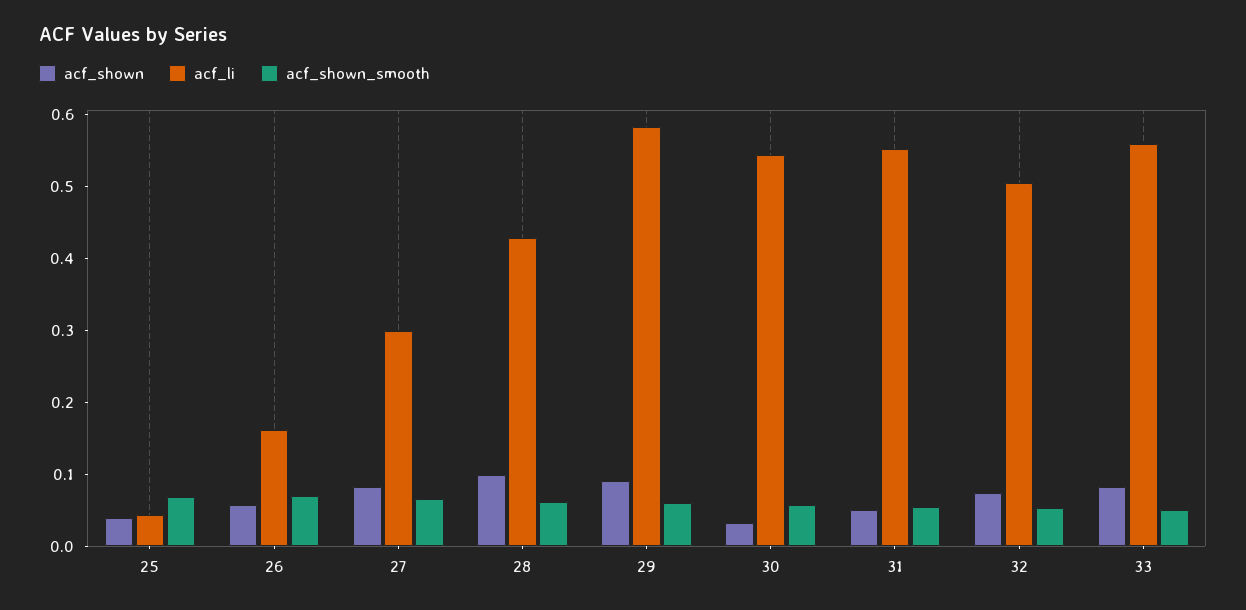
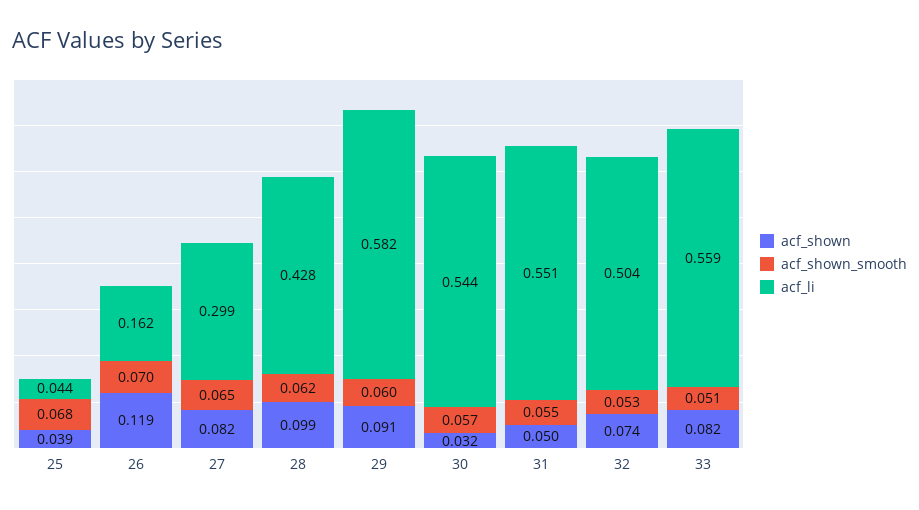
acf_shown, 26: 0.06 -> 0.119

